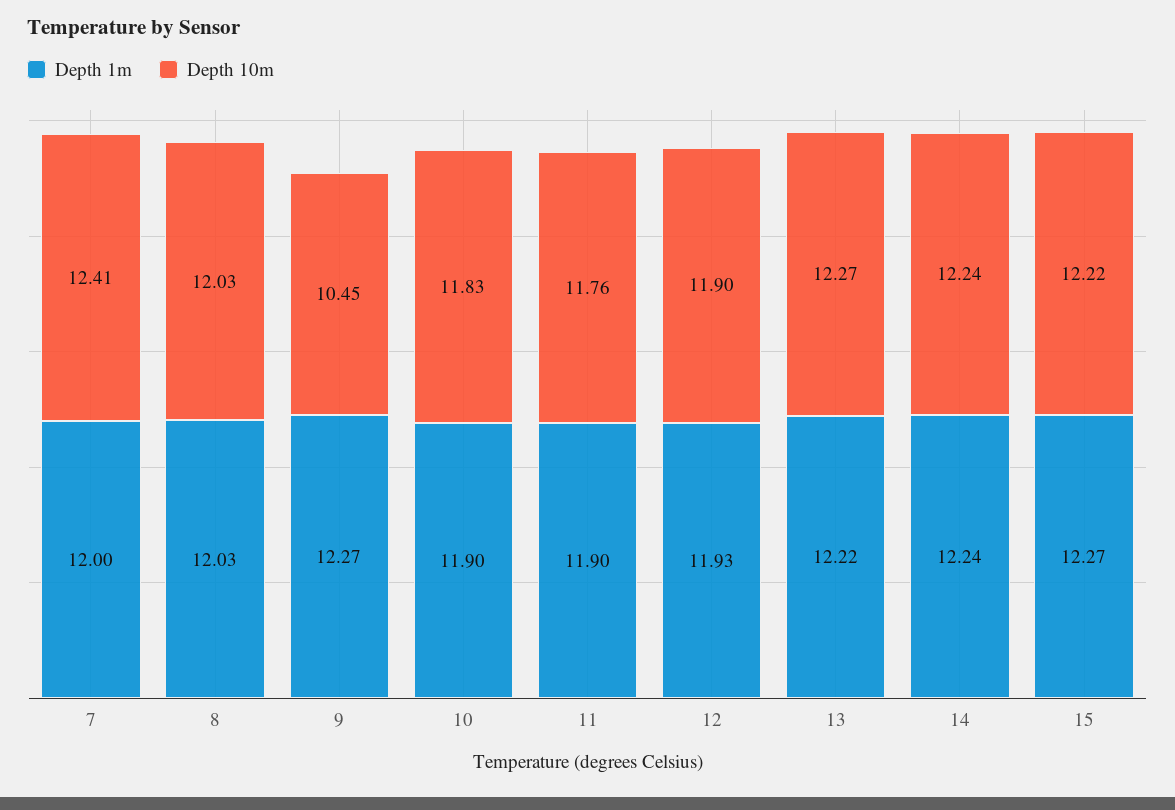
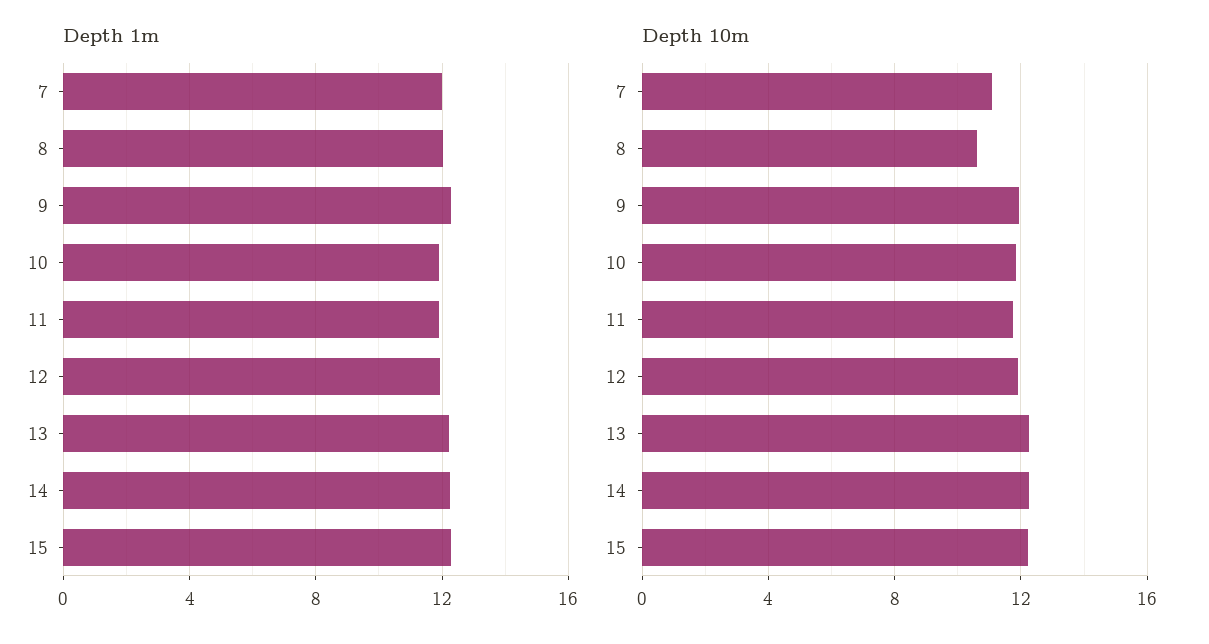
Depth 10m, 7: 12.41 -> 11
Depth 10m, 8: 12.03 -> 10.5
Depth 10m, 9: 10.45 -> 12

